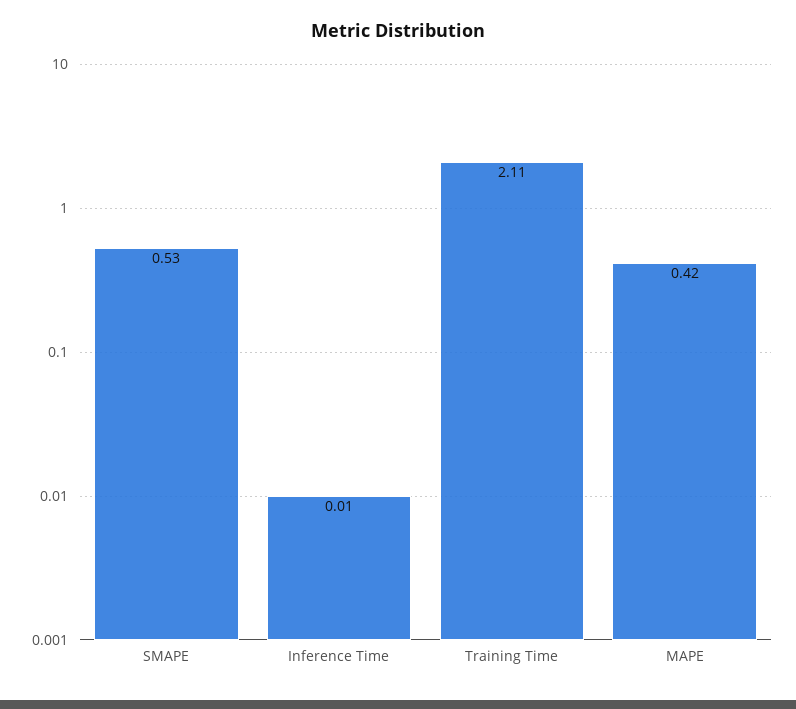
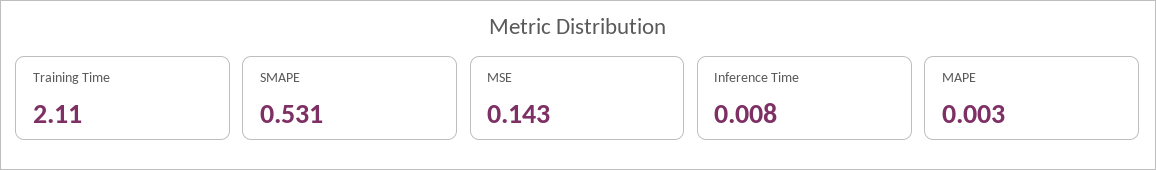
MAPE: 0.42 -> 0.003
MSE: none -> 0.143

